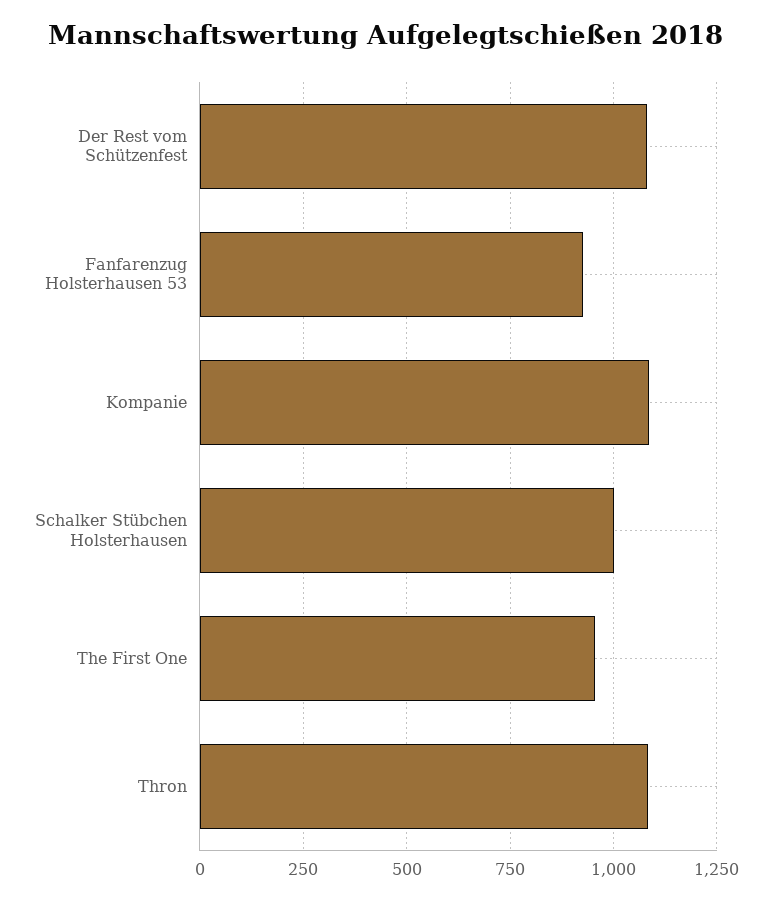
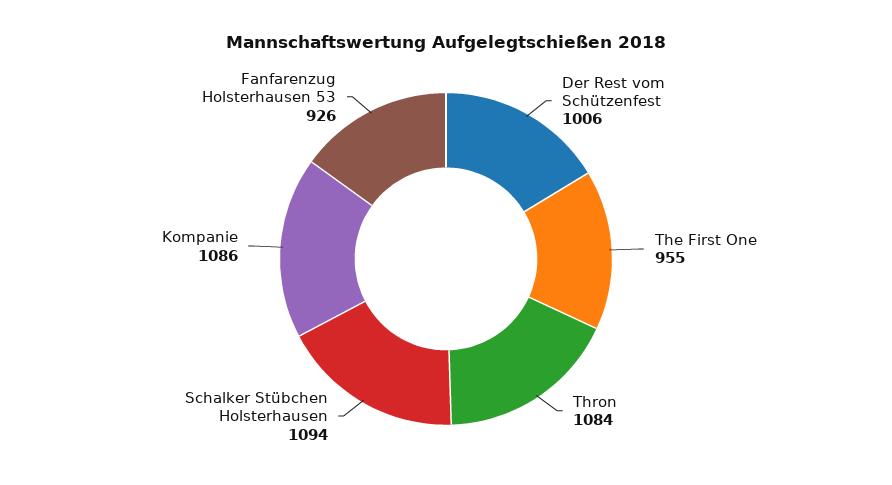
Der Rest vom Schützenfest: 1075 -> 1006
Schalker Stübchen Holsterhausen: 1000 -> 1094

